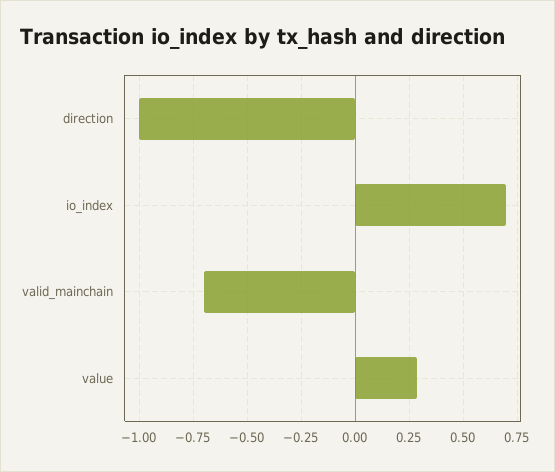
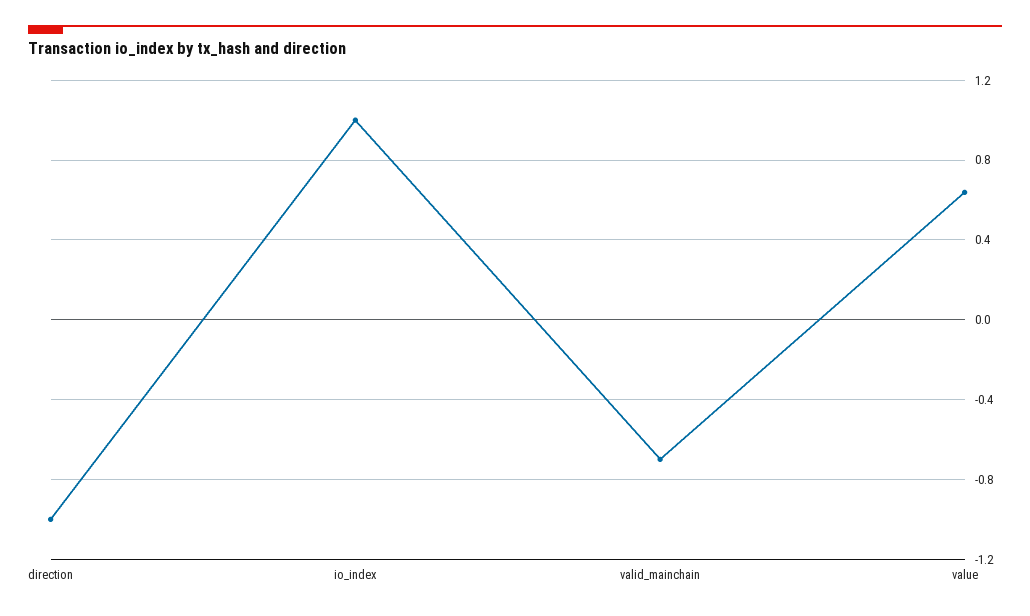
io_index: 0.7 -> 1
value: 0.3 -> 0.65

